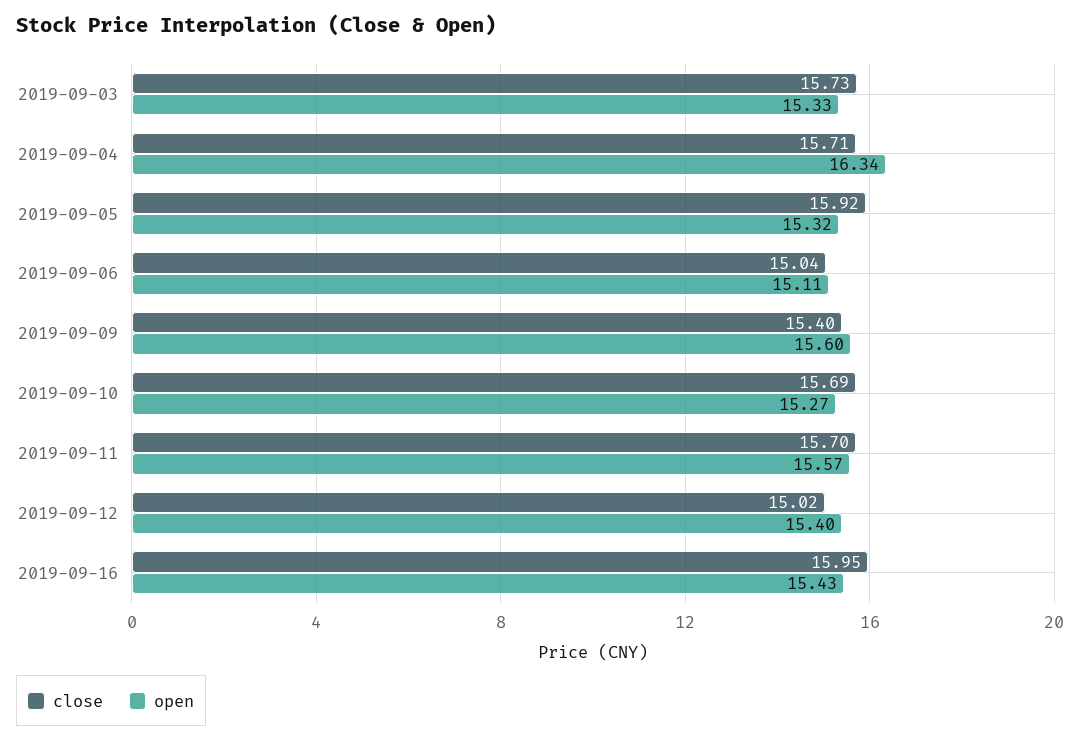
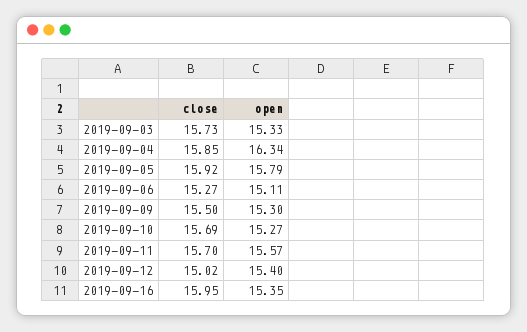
close, 2019-09-04: 15.71 -> 15.85
open, 2019-09-05: 15.32 -> 15.79
close, 2019-09-06: 15.04 -> 15.27
close, 2019-09-09: 15.4 -> 15.5
open, 2019-09-09: 15.6 -> 15.3
open, 2019-09-16: 15.43 -> 15.35

